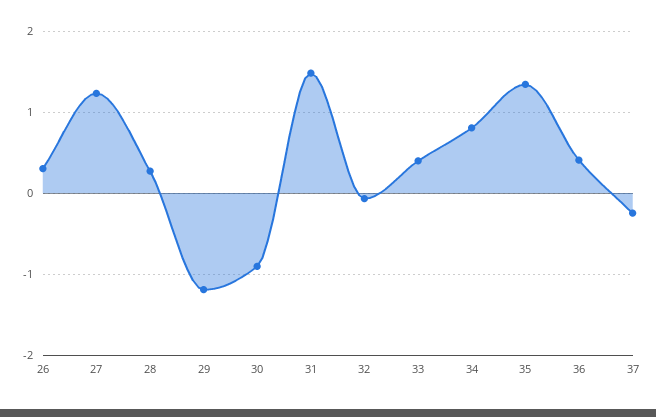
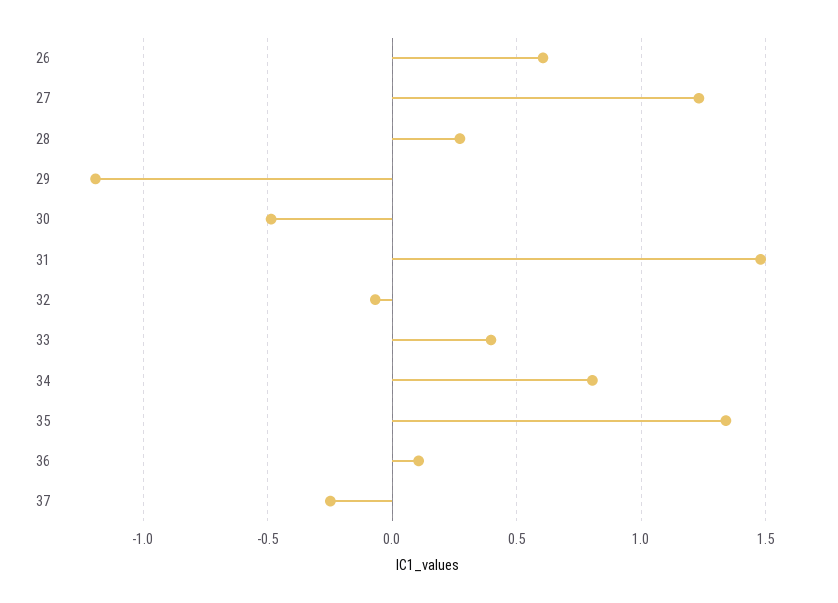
26: 0.3 -> 0.6
30: -0.9 -> -0.5
36: 0.4 -> 0.1

